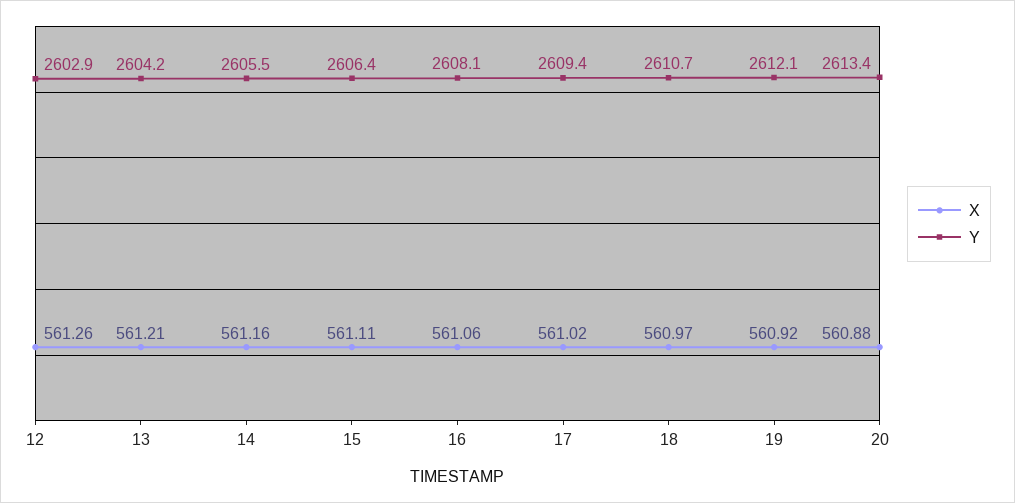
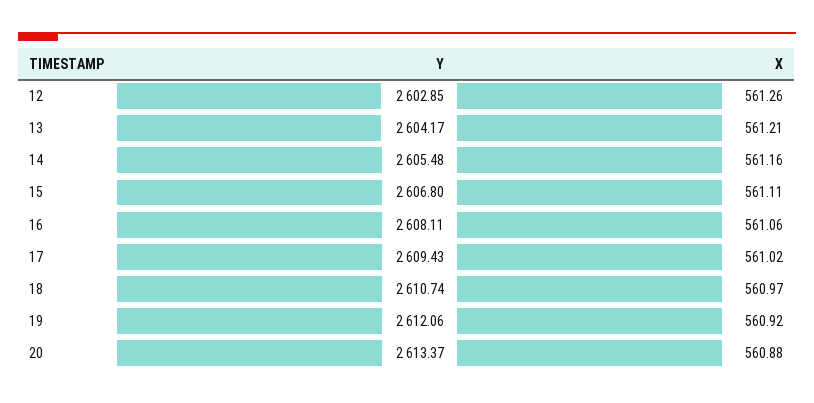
Y, 15: 2606.4 -> 2606.8

